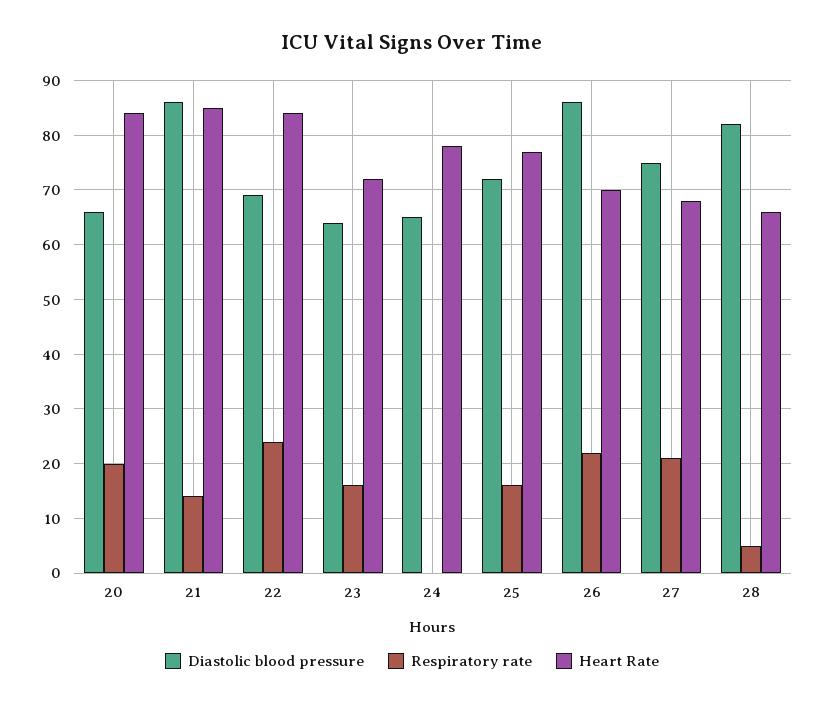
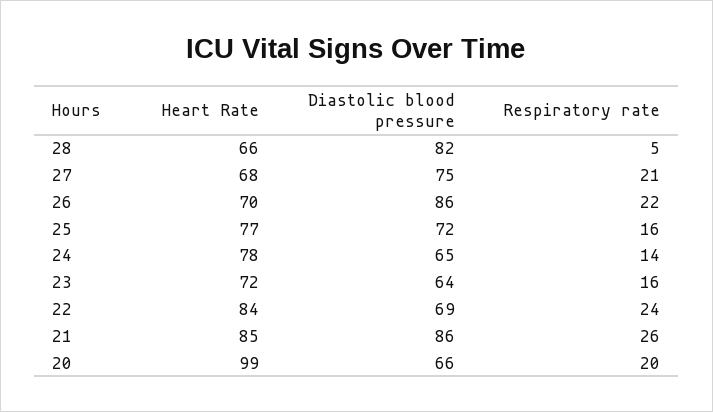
Heart Rate, 20: 85 -> 99
Respiratory rate, 21: 15 -> 26
Respiratory rate, 24: 0 -> 14

